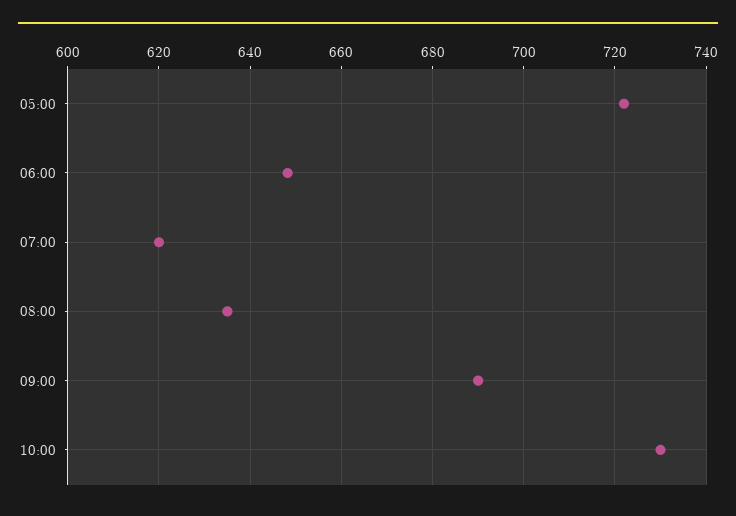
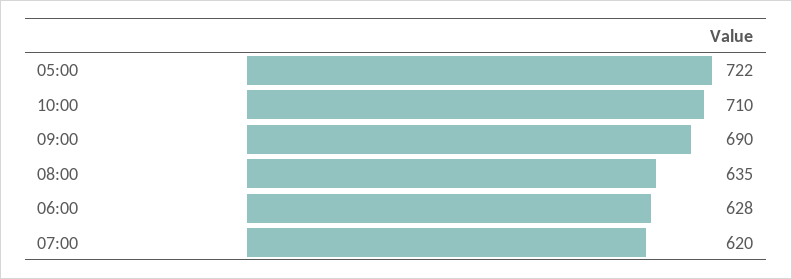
06:00: 648 -> 628
10:00: 730 -> 710

